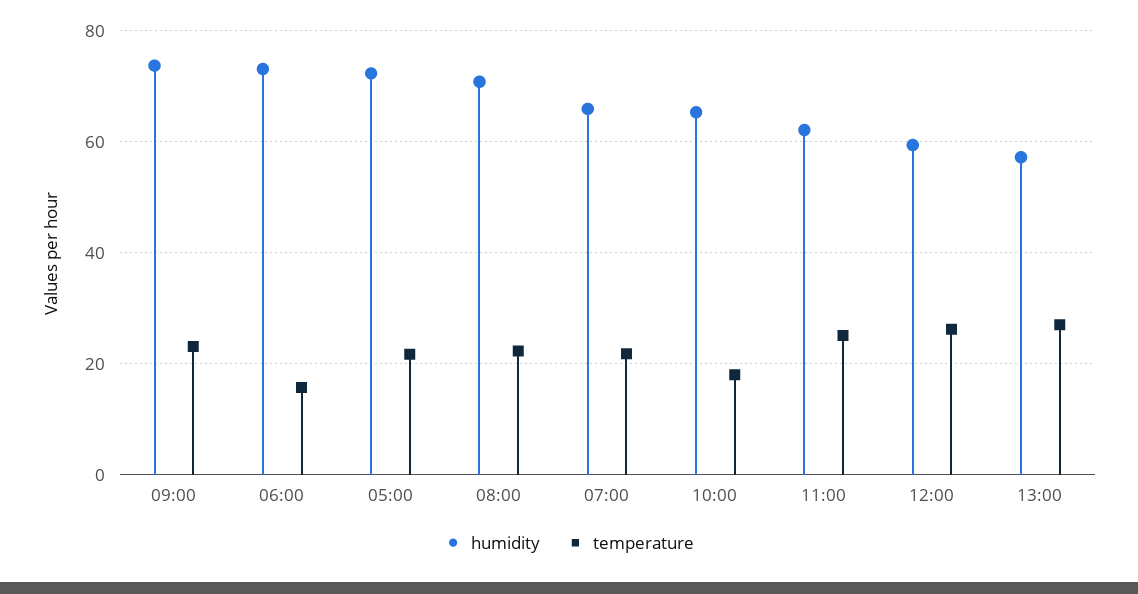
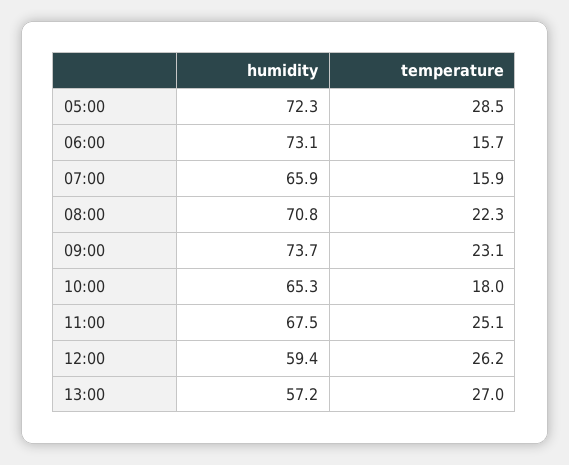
temperature, 05:00: 22 -> 28.5
temperature, 07:00: 22 -> 15.9
humidity, 11:00: 62 -> 67.5

